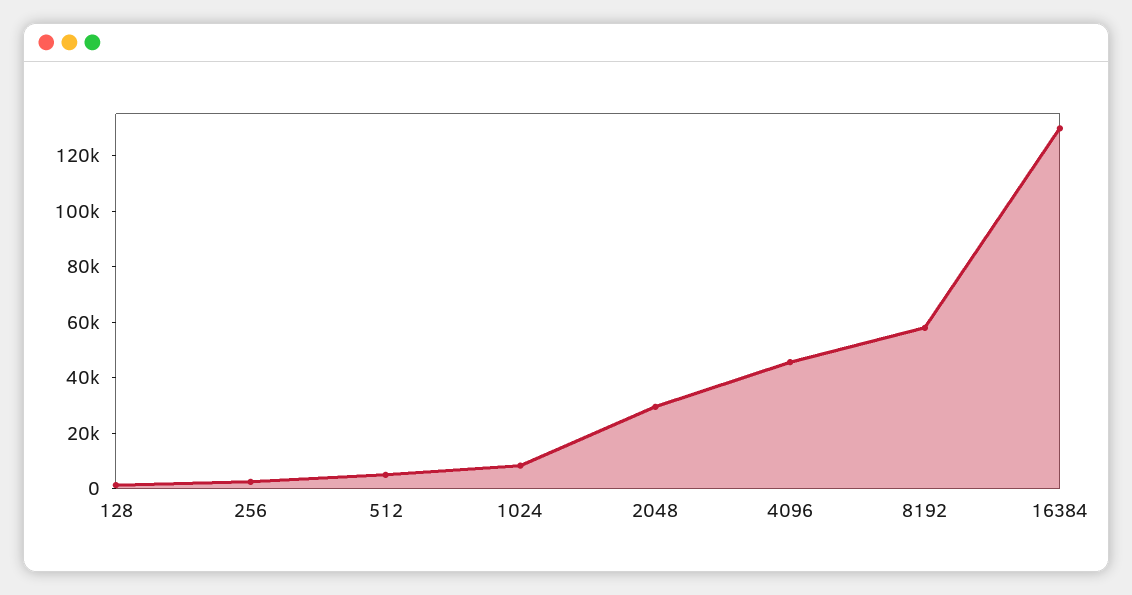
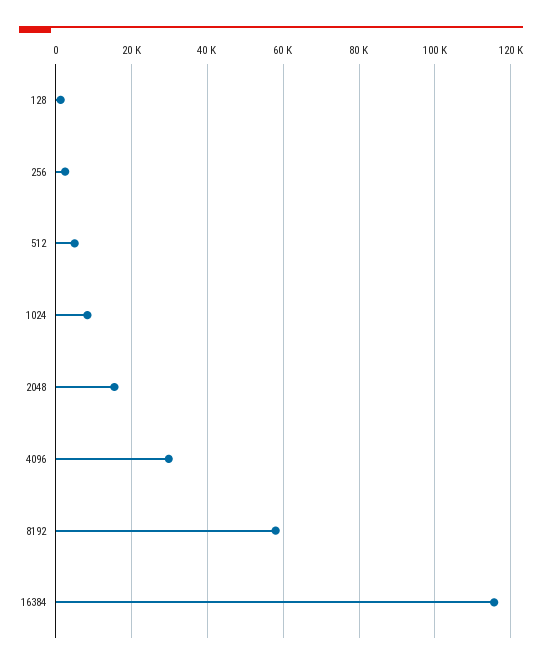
2048: 30000 -> 16000
4096: 45000 -> 30000
16384: 130000 -> 116000

